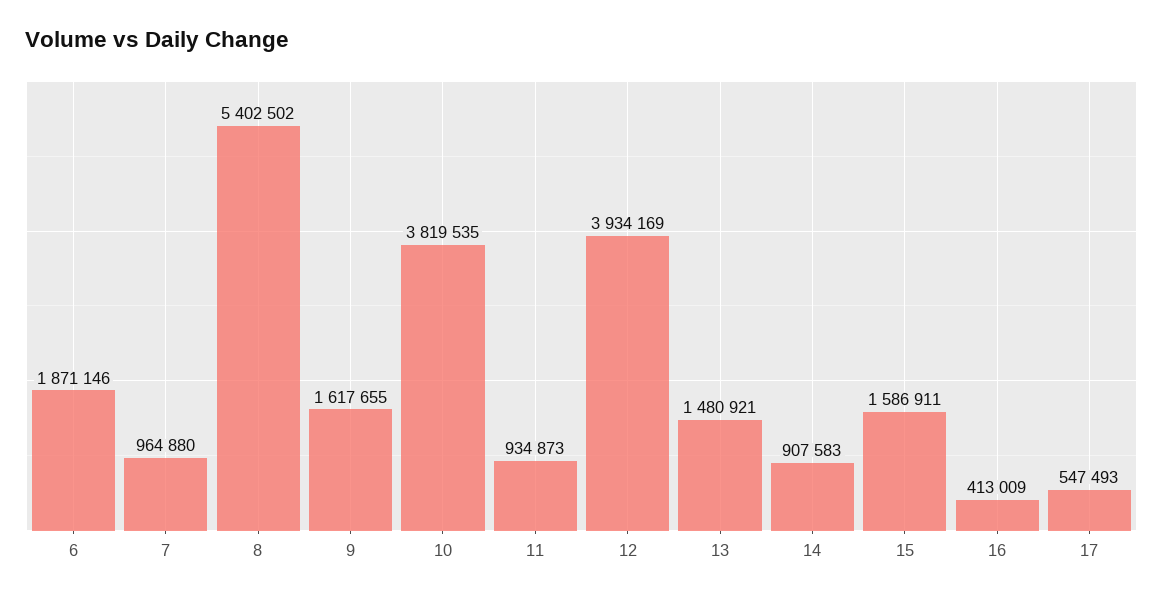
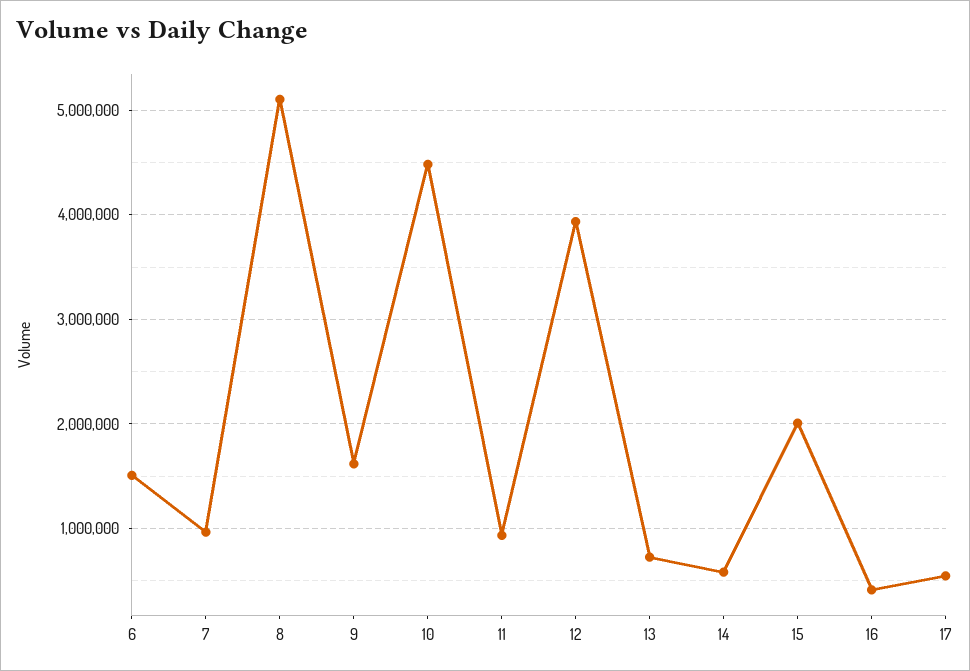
6: 1871146 -> 1500000
8: 5402502 -> 5100000
10: 3819535 -> 4500000
13: 1480921 -> 700000
14: 907583 -> 600000
15: 1586911 -> 2000000

